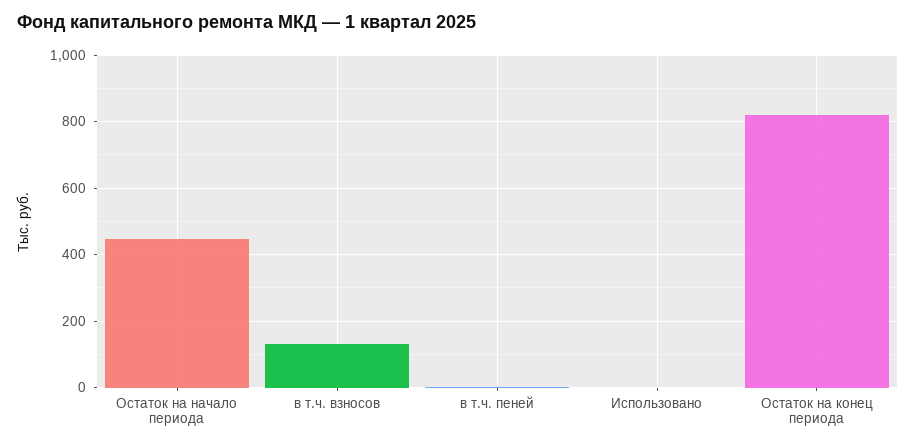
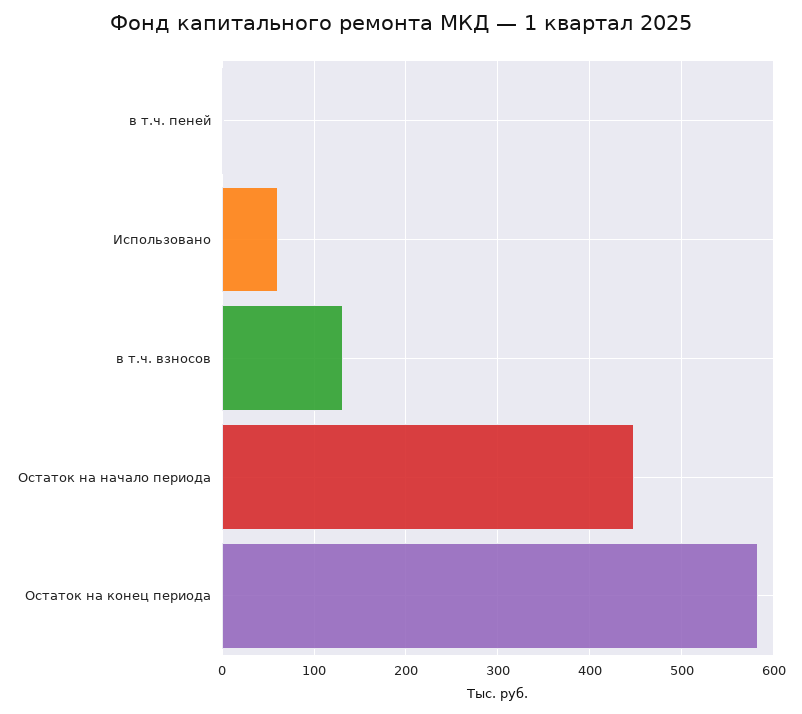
Использовано: 0 -> 60
Остаток на конец периода: 820 -> 580

